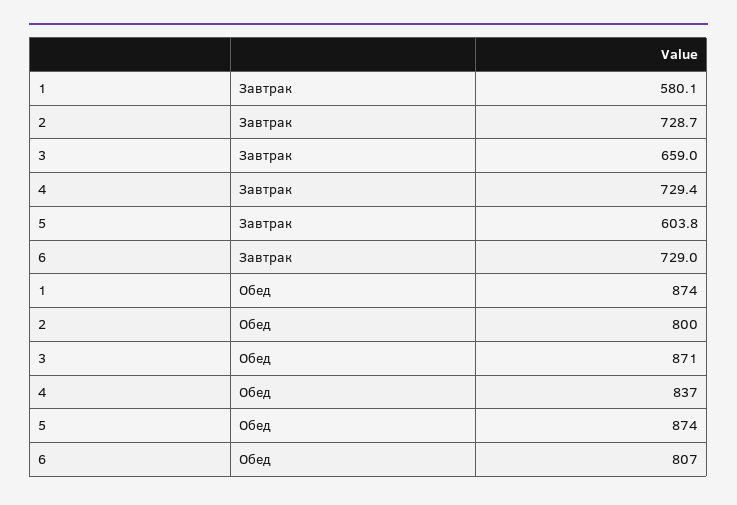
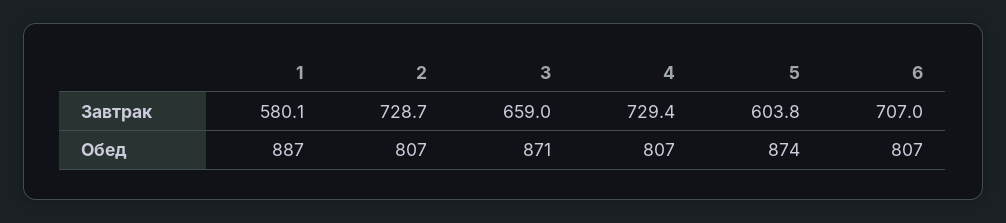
6, Завтрак: 729 -> 707
1, Обед: 874 -> 887
2, Обед: 800 -> 807
4, Обед: 837 -> 807

